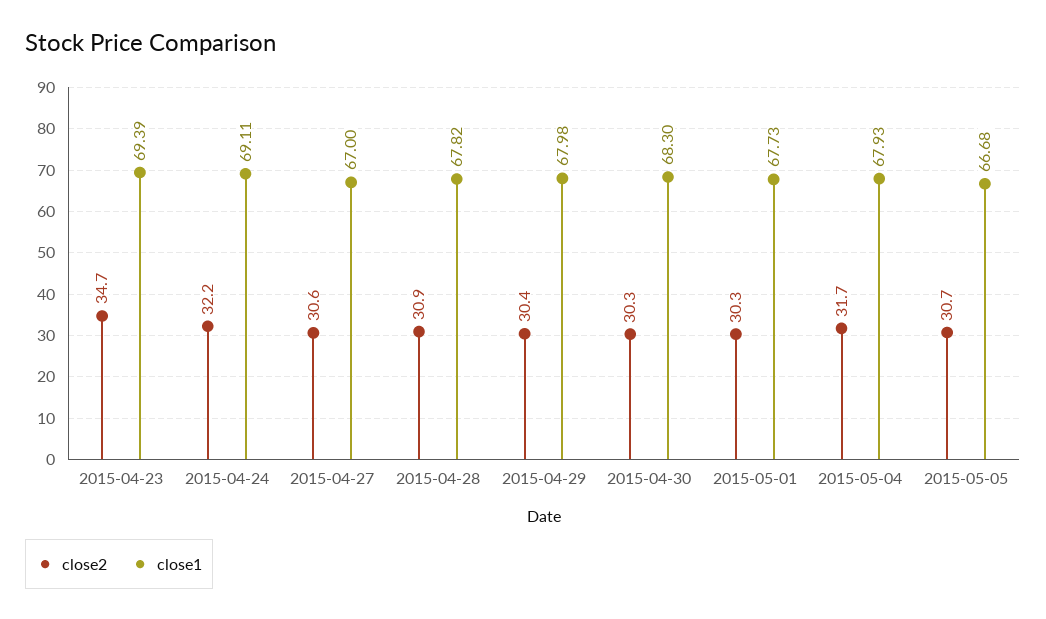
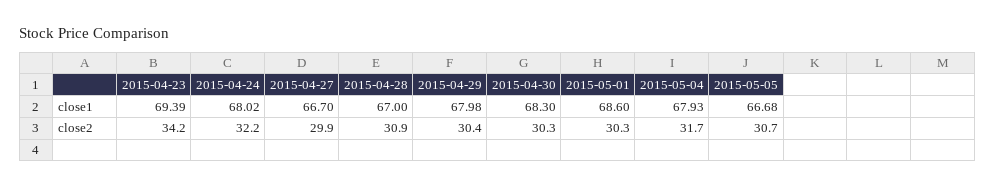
close2, 2015-04-23: 34.7 -> 34.2
close1, 2015-04-24: 69.11 -> 68.02
close2, 2015-04-27: 30.6 -> 29.9
close1, 2015-04-27: 67 -> 66.7
close1, 2015-04-28: 67.82 -> 67
close1, 2015-05-01: 67.73 -> 68.6

